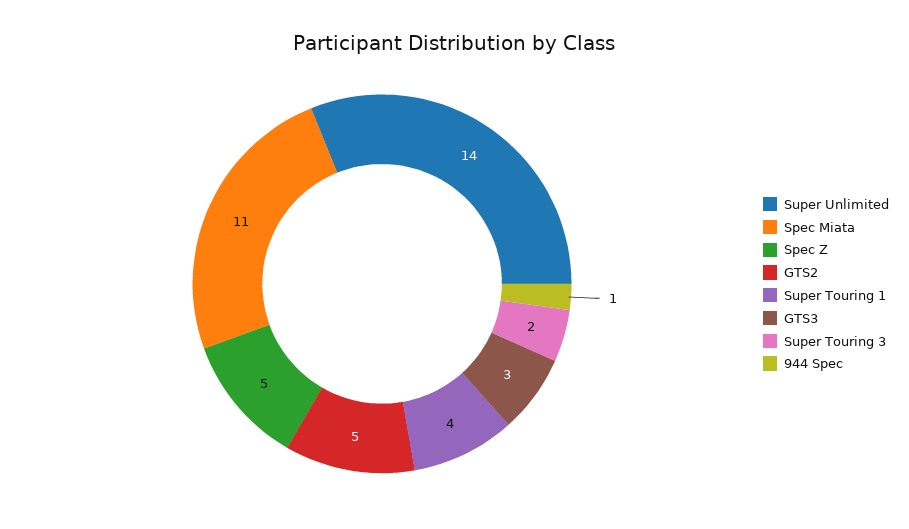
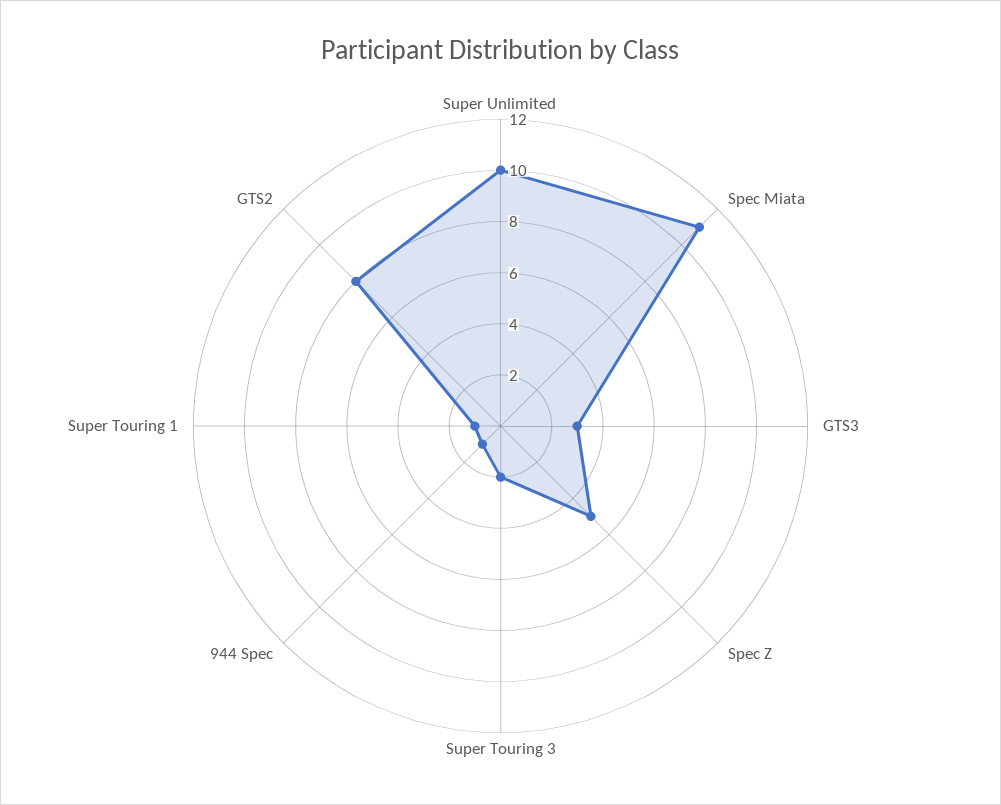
Super Unlimited: 14 -> 10
GTS2: 5 -> 8
Super Touring 1: 4 -> 1

